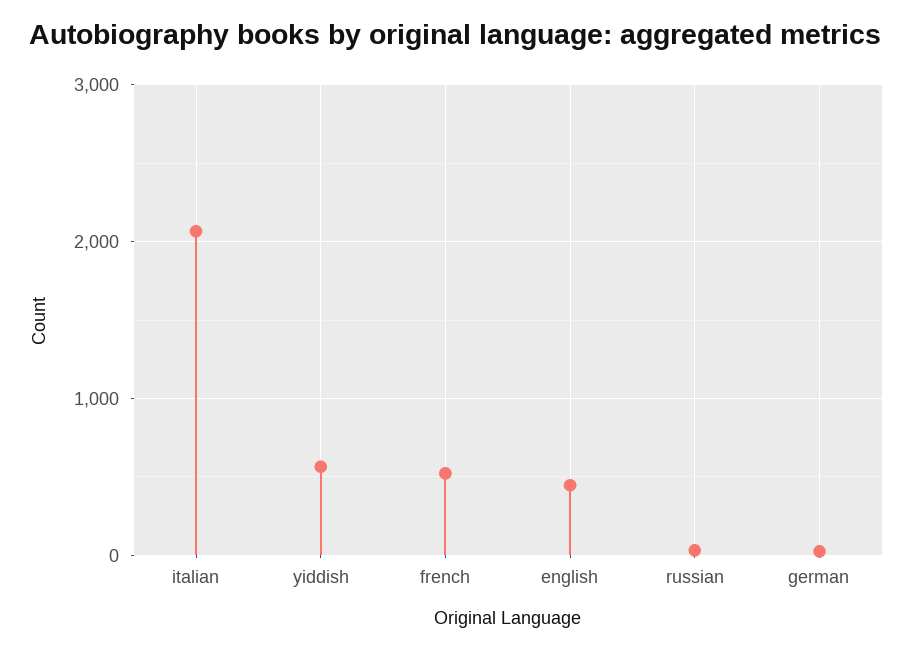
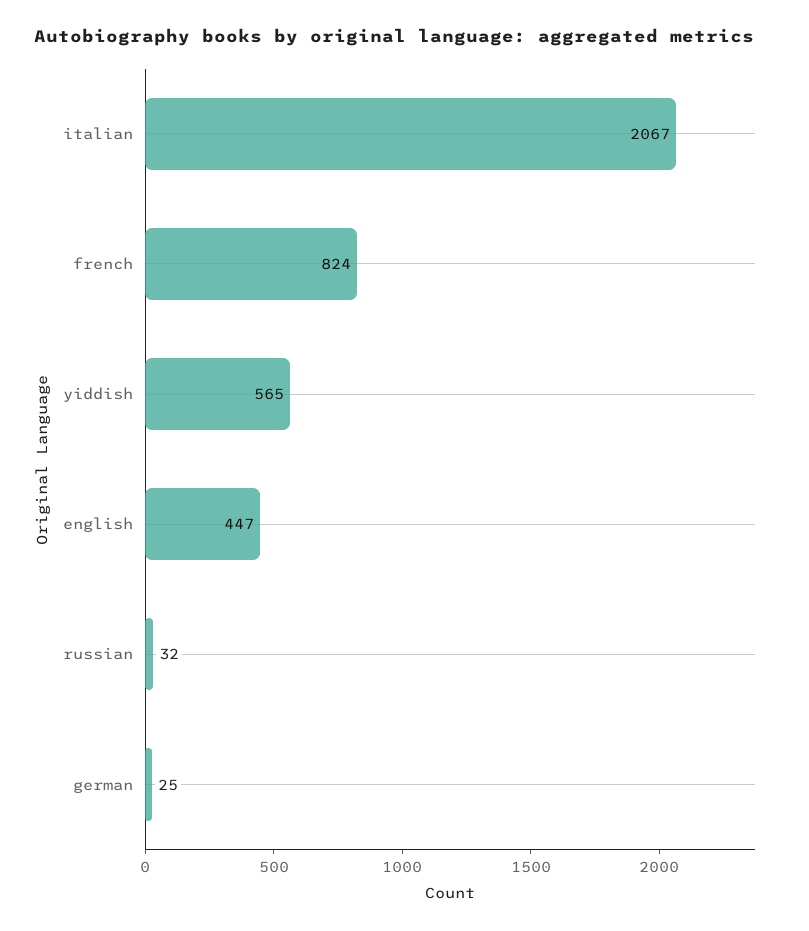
french: 500 -> 824

